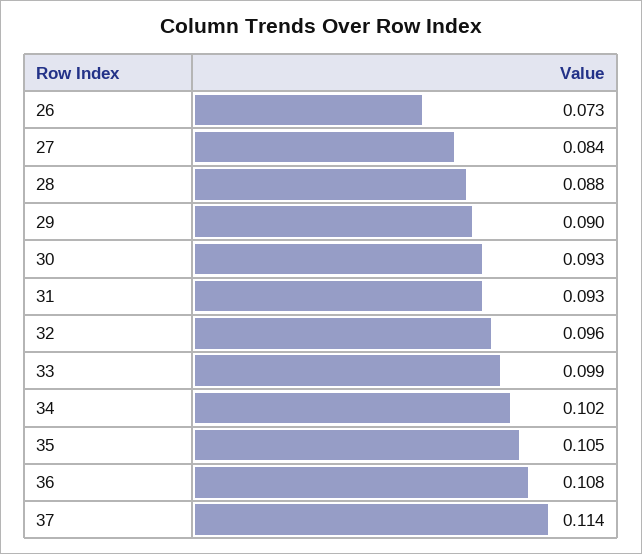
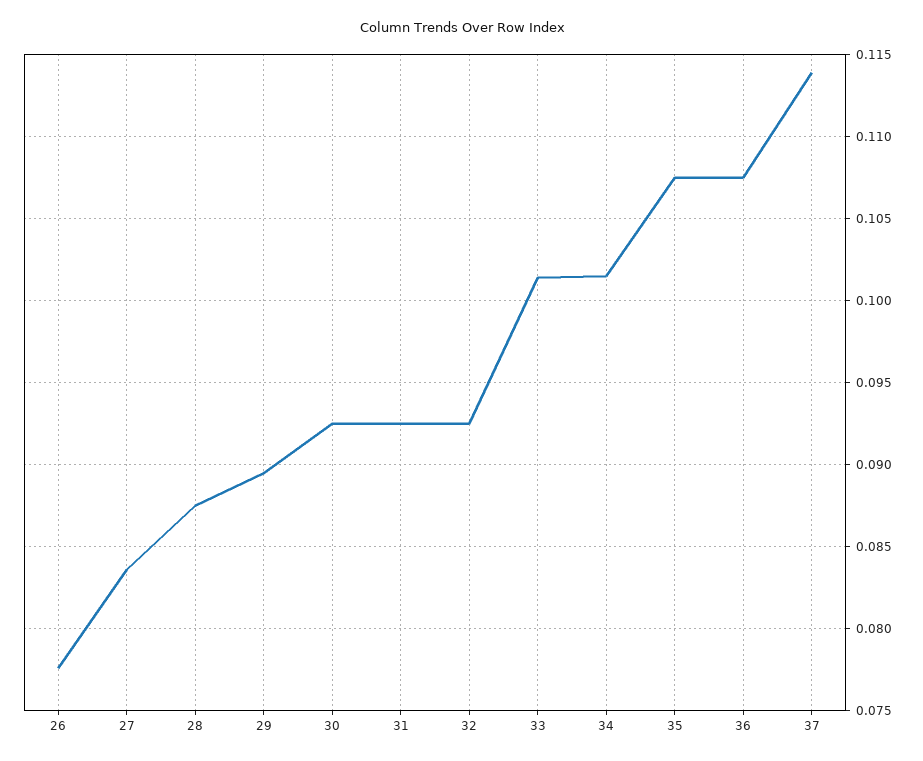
26: 0.073 -> 0.0775
32: 0.096 -> 0.0925
33: 0.099 -> 0.1015
35: 0.105 -> 0.1075

